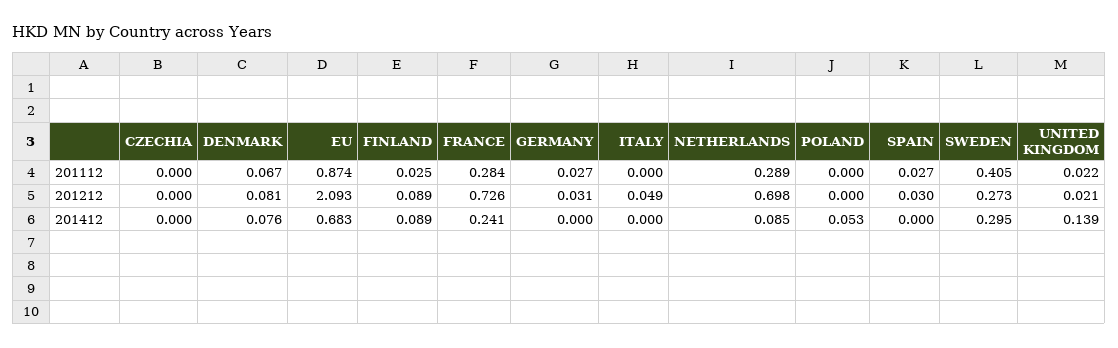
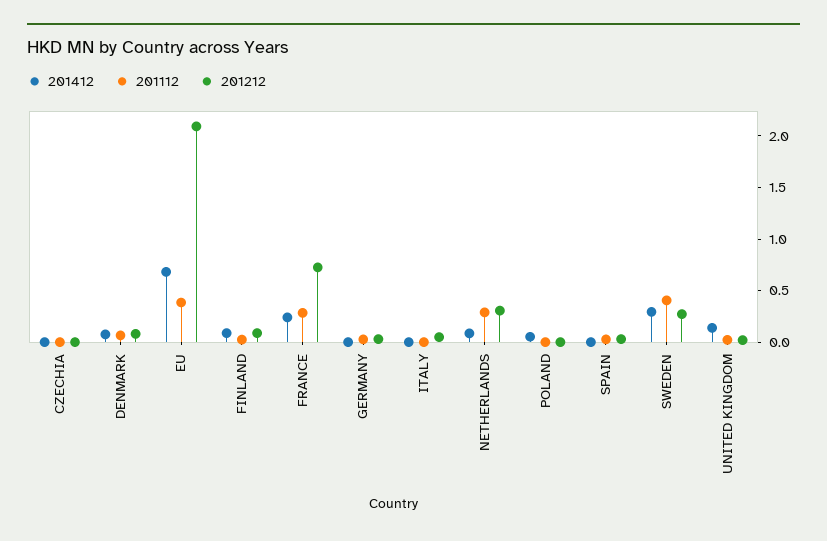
201112, EU: 0.874 -> 0.4
201212, NETHERLANDS: 0.698 -> 0.3

